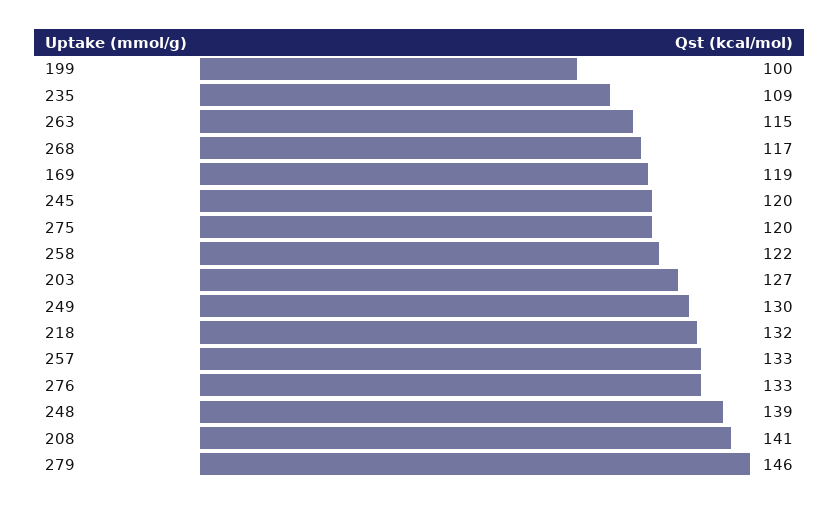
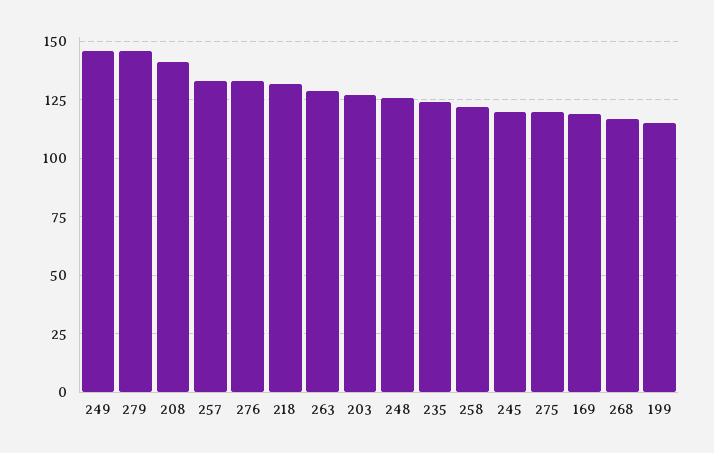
199: 100 -> 115
235: 109 -> 125
263: 115 -> 130
249: 130 -> 145
248: 139 -> 125

